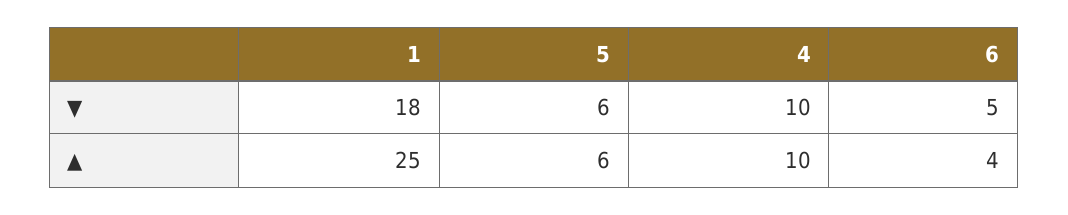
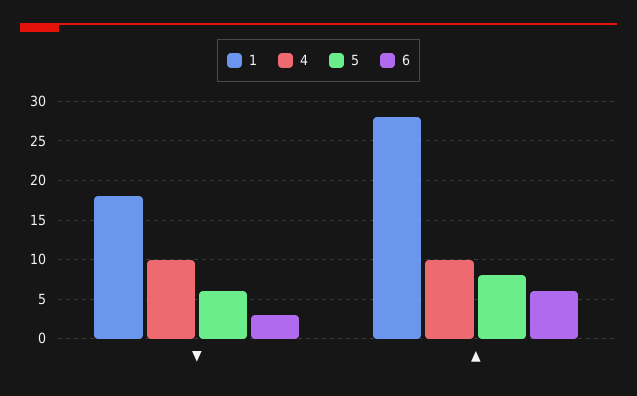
6, ▼: 5 -> 3
1, ▲: 25 -> 28
5, ▲: 6 -> 8
6, ▲: 4 -> 6

